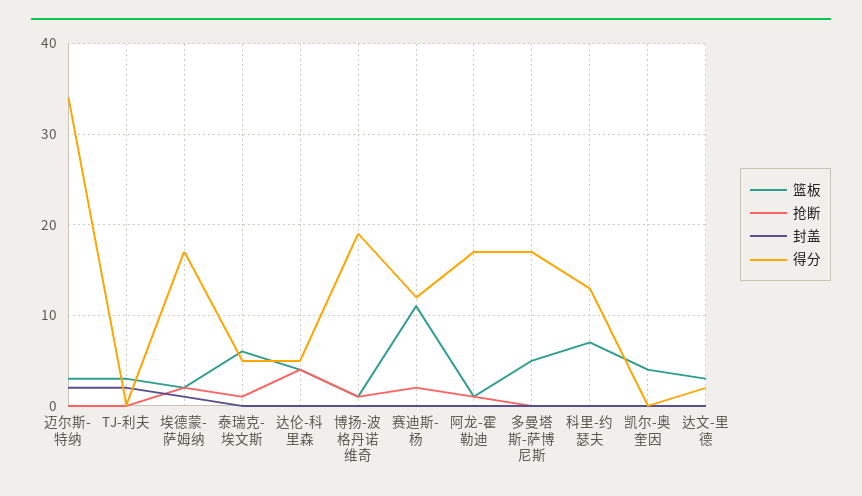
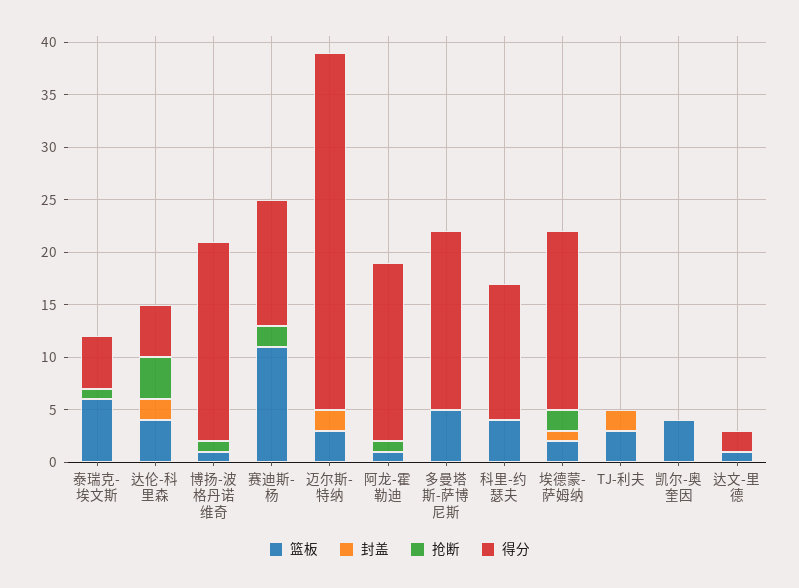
封盖, 达伦-科里森: 0 -> 2
篮板, 科里-约瑟夫: 7 -> 4
篮板, 达文-里德: 3 -> 1

